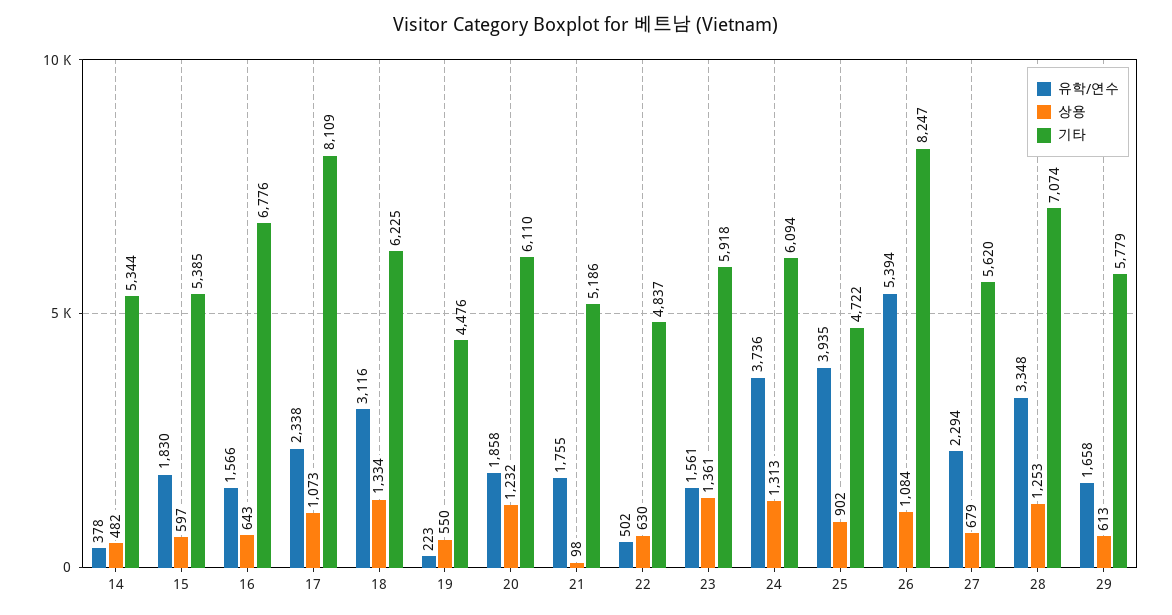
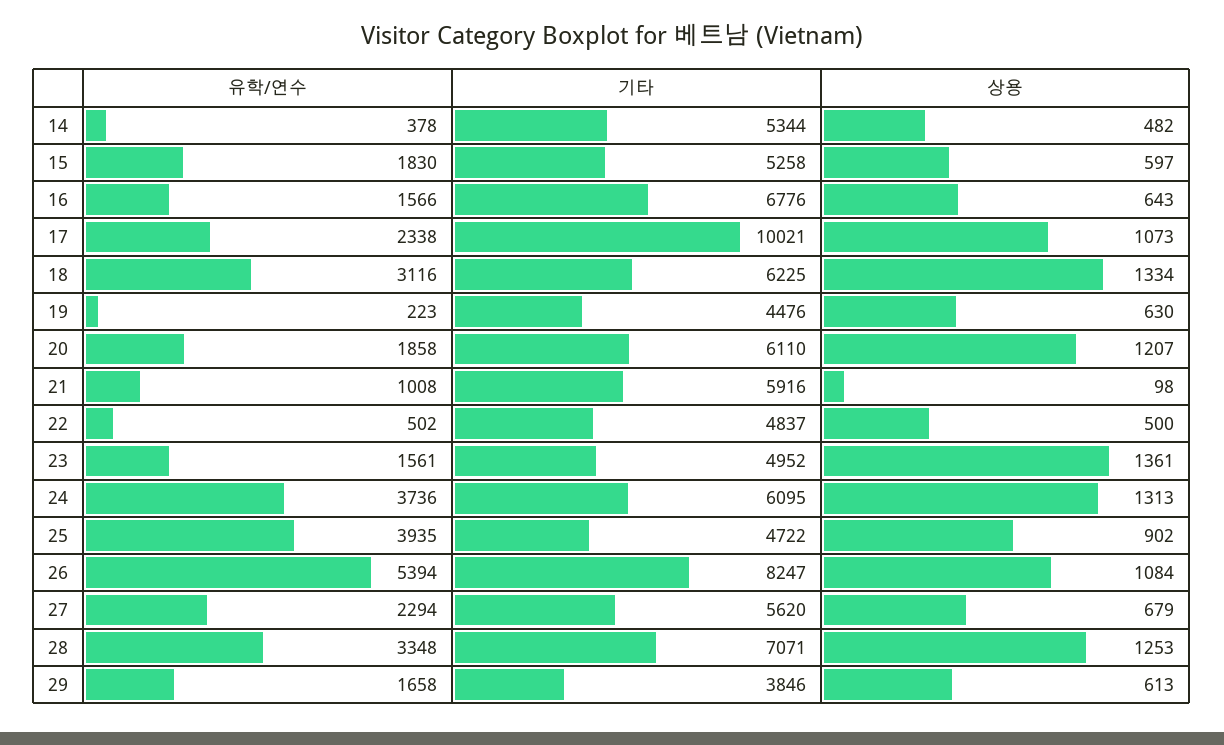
기타, 15: 5385 -> 5258
기타, 17: 8109 -> 10021
상용, 19: 550 -> 630
상용, 20: 1232 -> 1207
유학/연수, 21: 1755 -> 1008
기타, 21: 5186 -> 5916
상용, 22: 630 -> 500
기타, 23: 5918 -> 4952
기타, 24: 6094 -> 6095
기타, 28: 7074 -> 7071
기타, 29: 5779 -> 3846

